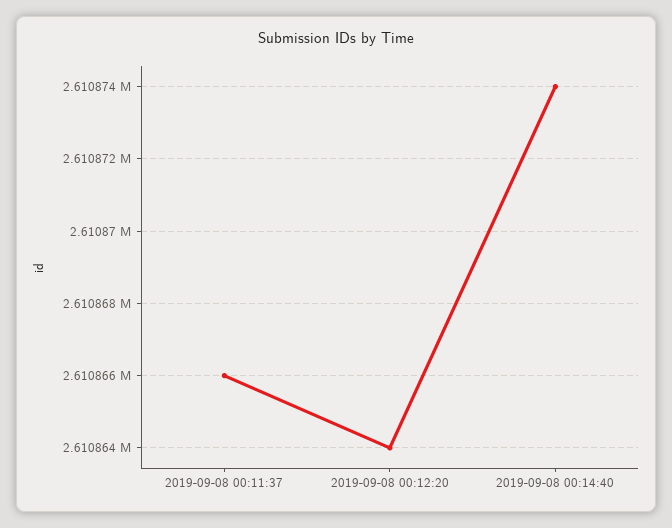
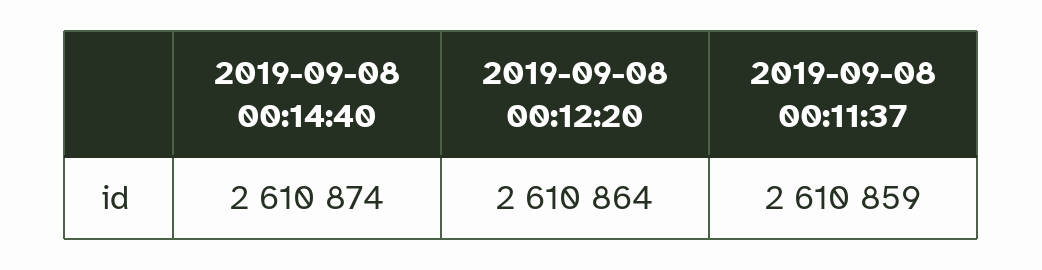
2019-09-08 00:11:37: 2610866 -> 2610859

